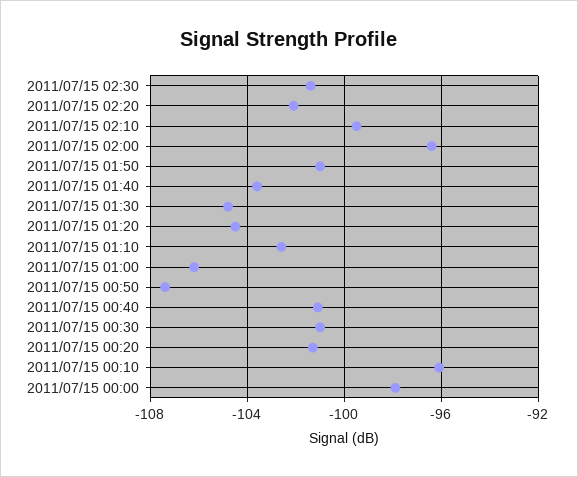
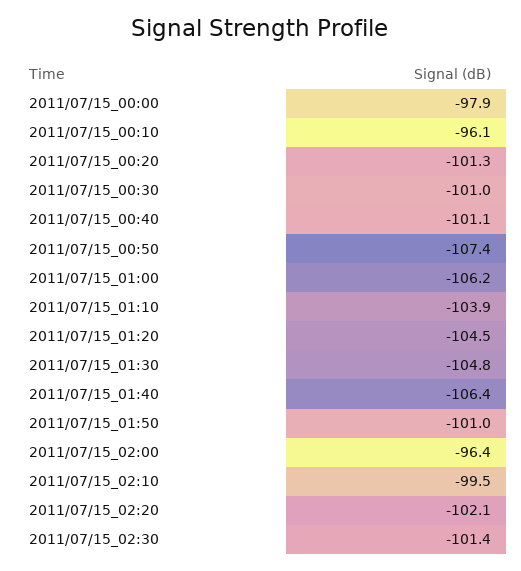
2011/07/15 01:40: -103.5 -> -106.4
2011/07/15 01:10: -102.5 -> -103.9

